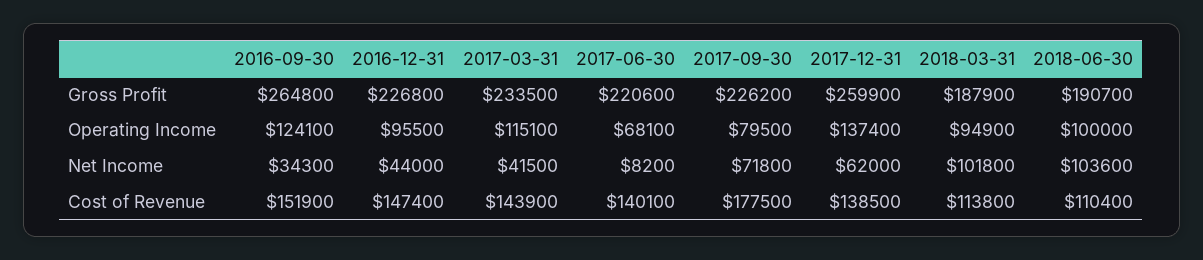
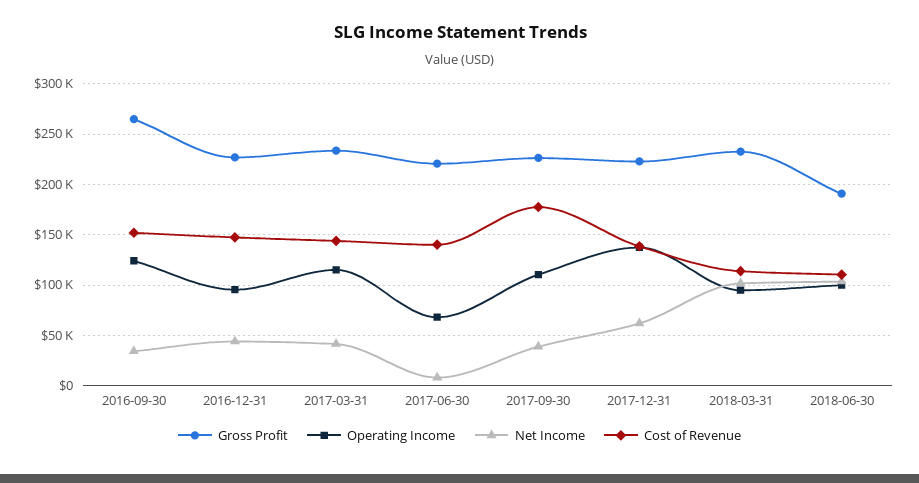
Gross Profit, 2017-12-31: 259900 -> 220000
Gross Profit, 2018-03-31: 187900 -> 230000
Operating Income, 2017-09-30: 79500 -> 110000
Net Income, 2017-09-30: 71800 -> 40000

